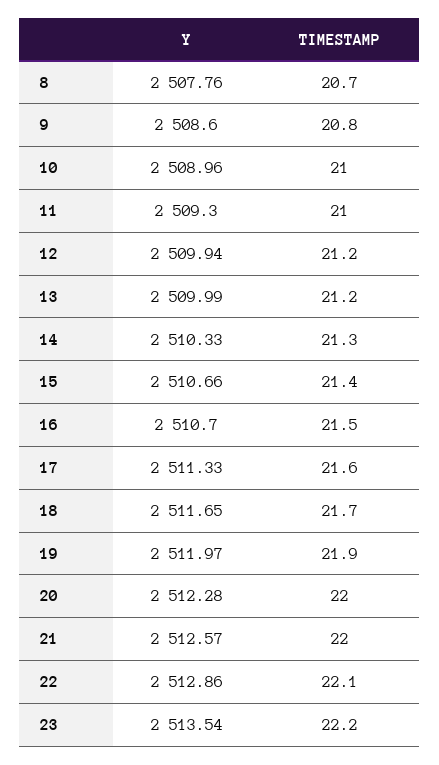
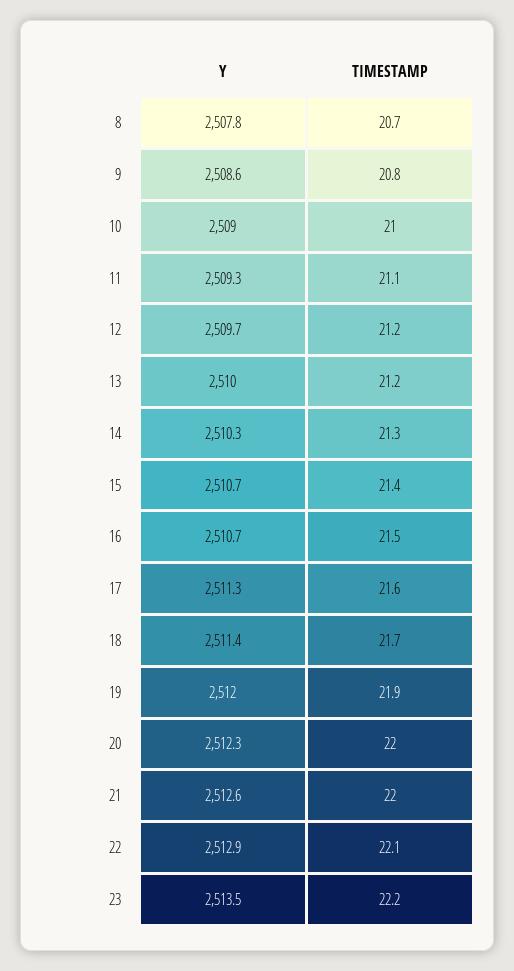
TIMESTAMP, 11: 21 -> 21.1
Y, 12: 2509.94 -> 2509.7
Y, 18: 2511.65 -> 2511.4

